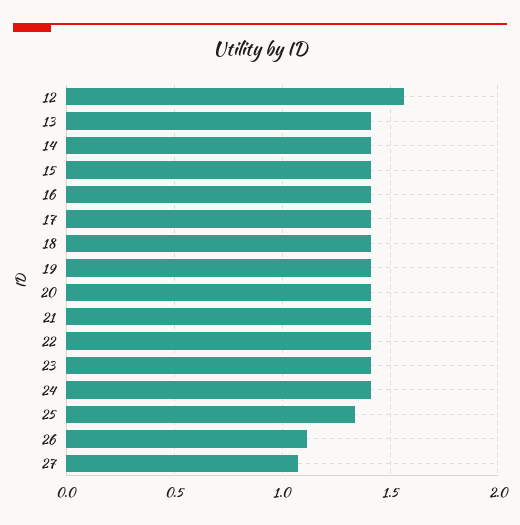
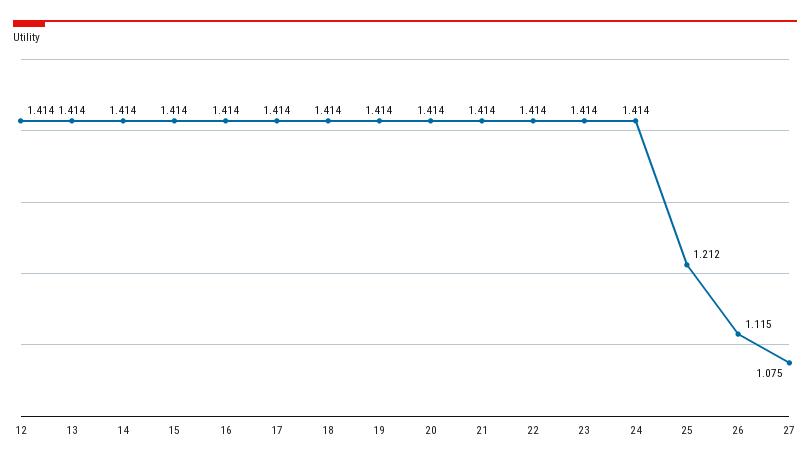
12: 1.55 -> 1.414
25: 1.35 -> 1.212

